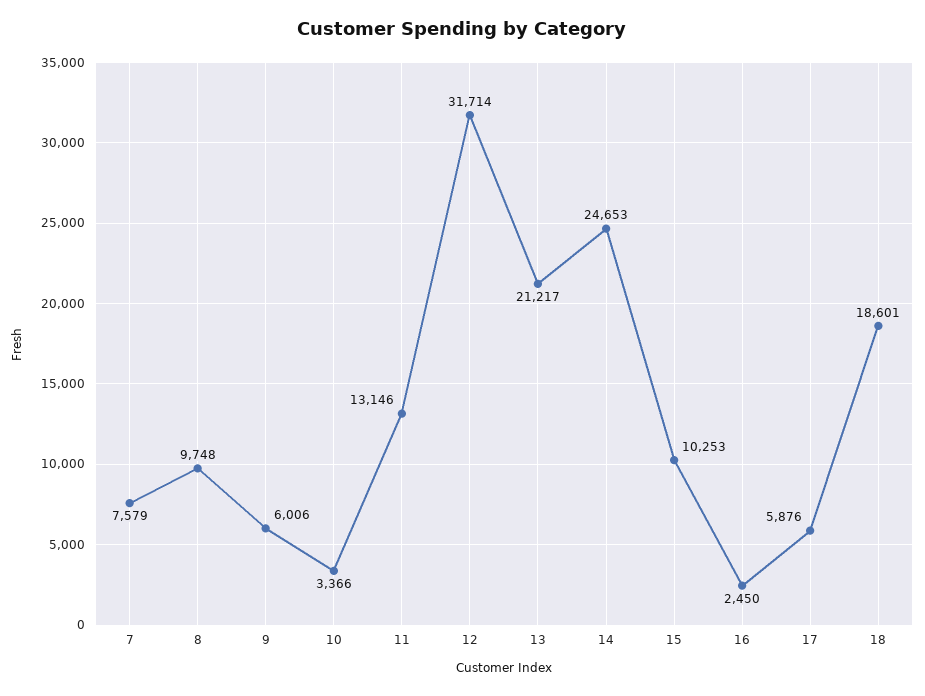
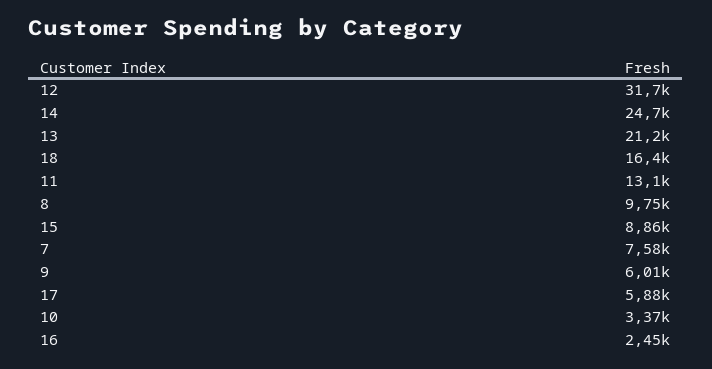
15: 10253 -> 8860
18: 18601 -> 16400

